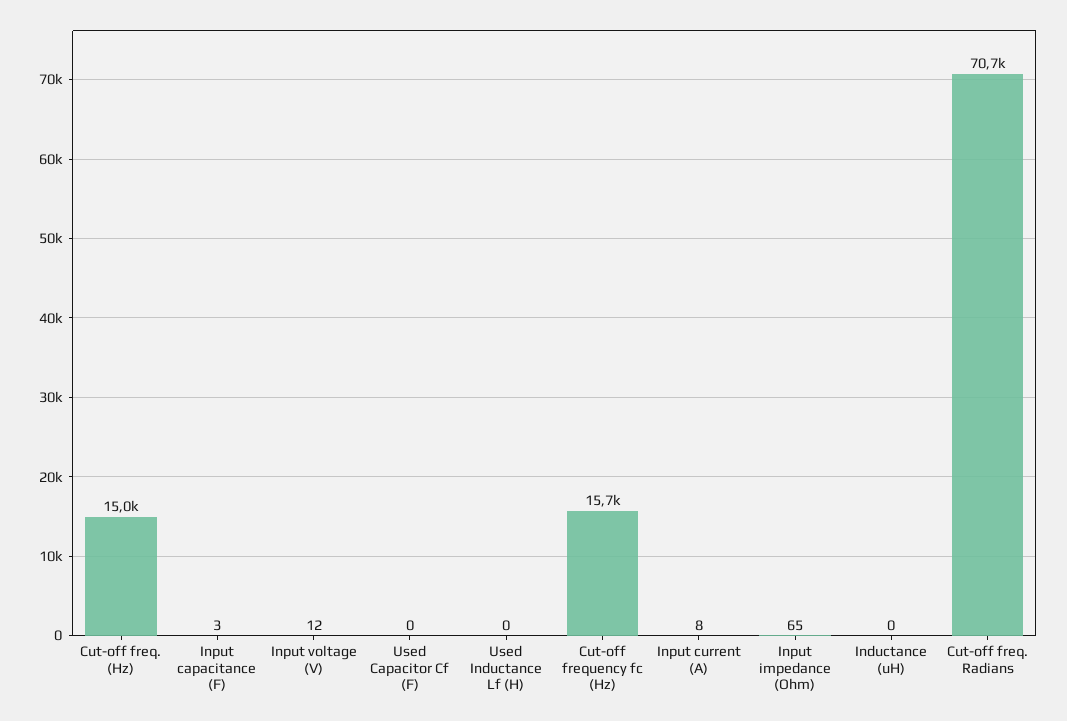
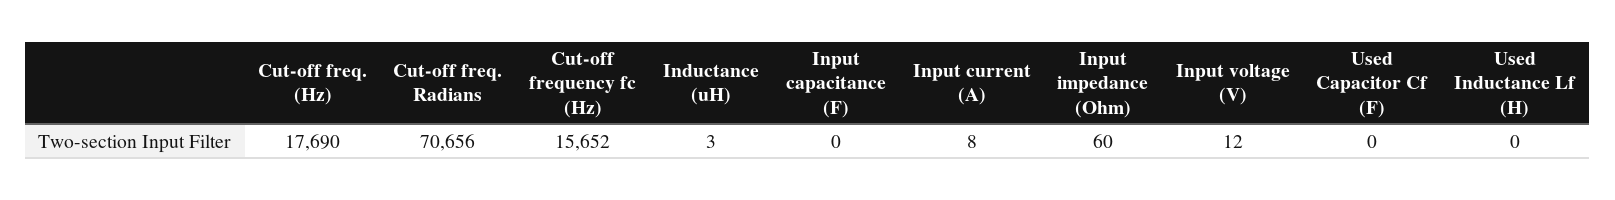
Cut-off freq. (Hz): 15000 -> 17690
Input capacitance (F): 3 -> 0
Input impedance (Ohm): 65 -> 60
Inductance (uH): 0 -> 3

